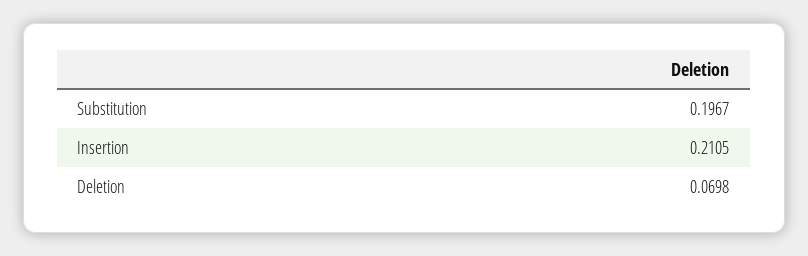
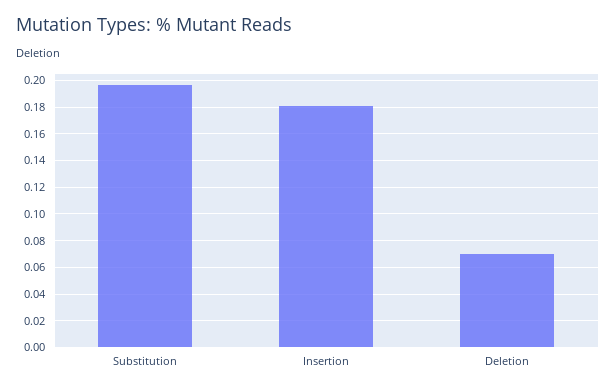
Insertion: 0.2105 -> 0.18

